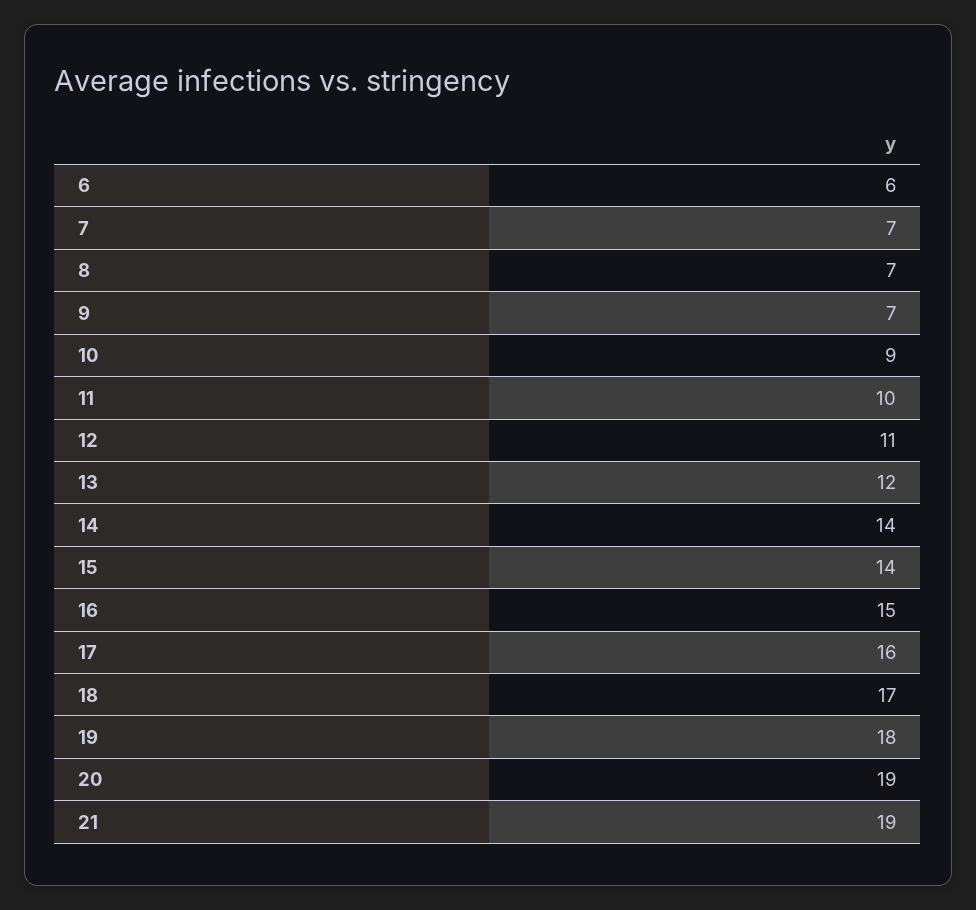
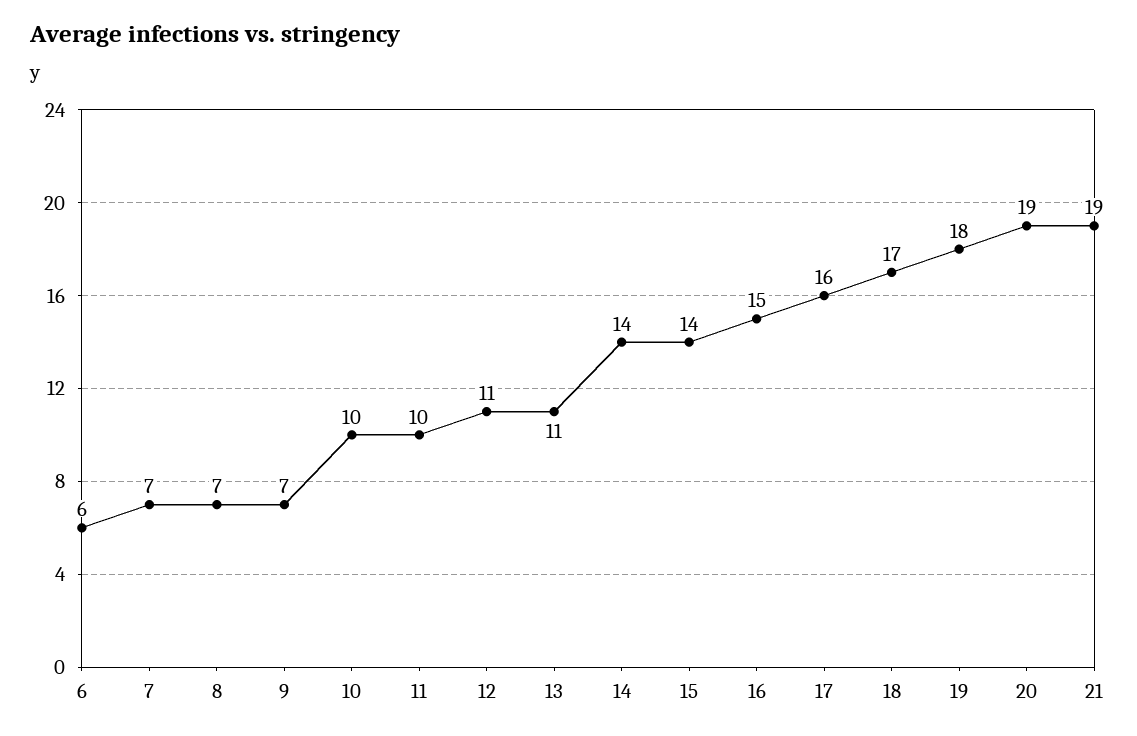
10: 9 -> 10
13: 12 -> 11

